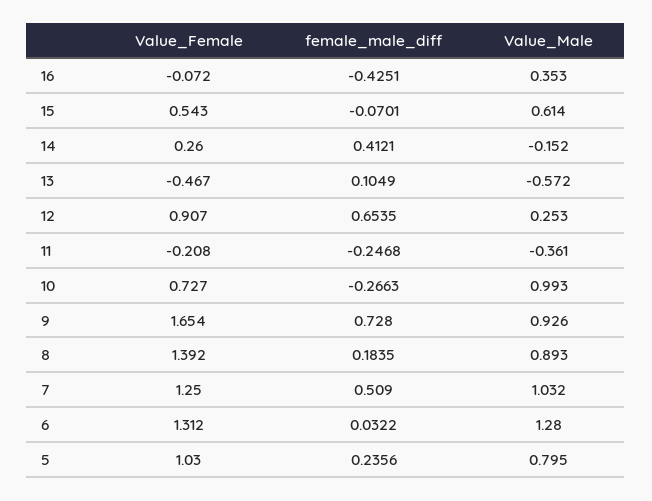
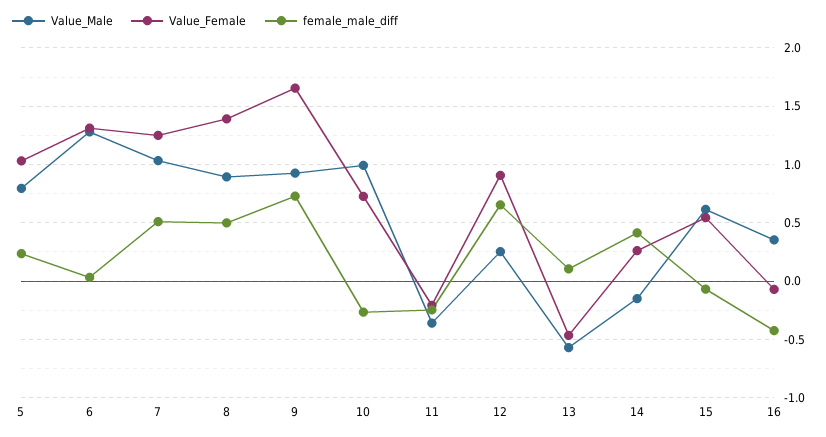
female_male_diff, 8: 0.1835 -> 0.5

